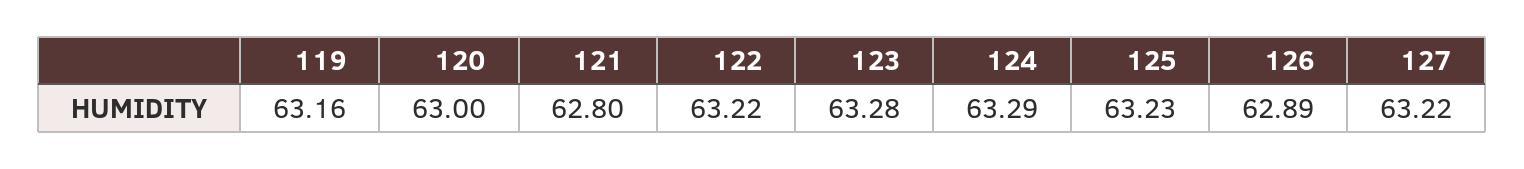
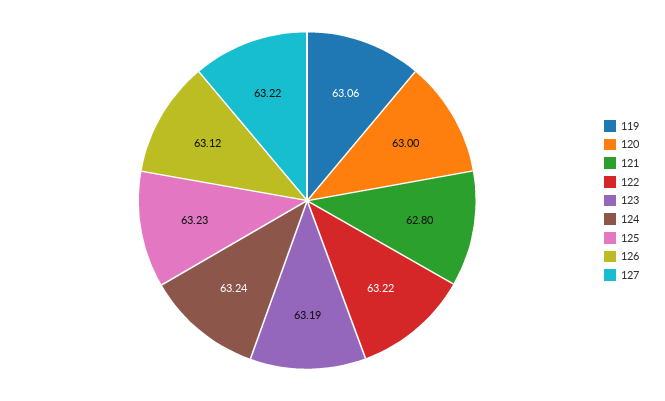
119: 63.16 -> 63.06
123: 63.28 -> 63.19
124: 63.29 -> 63.24
126: 62.89 -> 63.12

